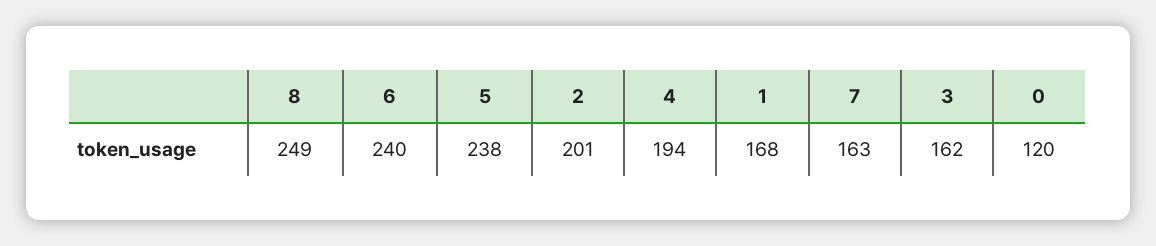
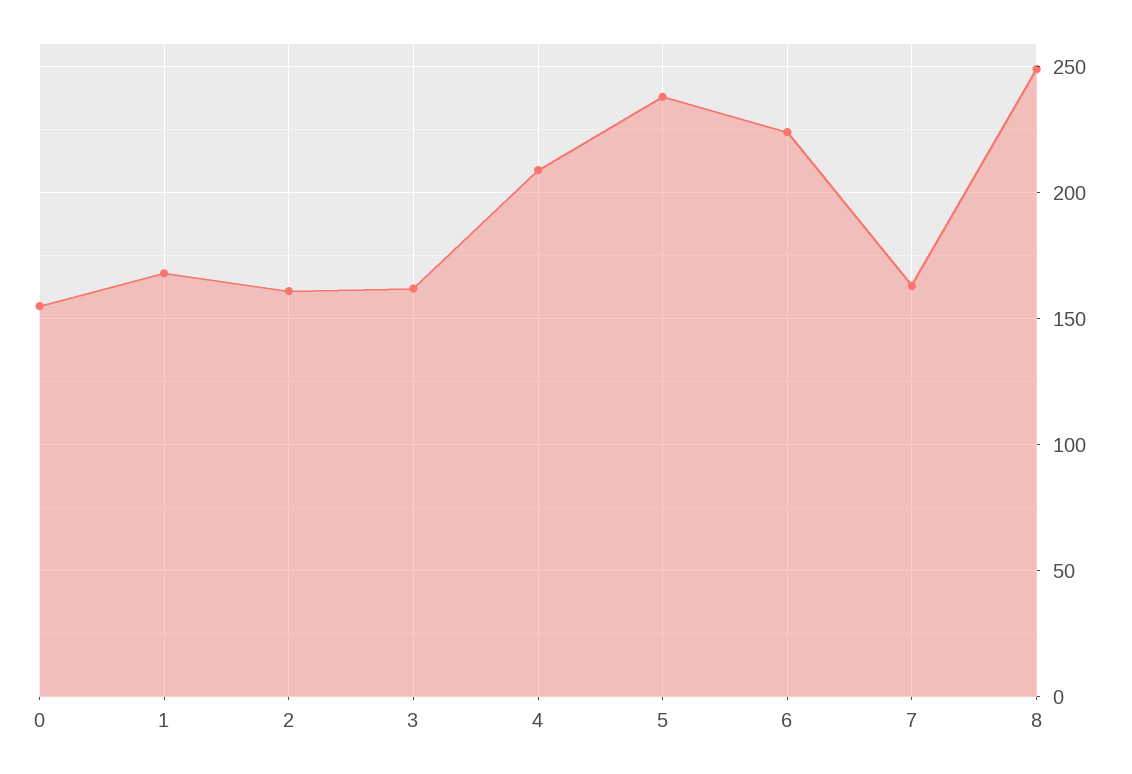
6: 240 -> 225
2: 201 -> 160
4: 194 -> 210
0: 120 -> 155

